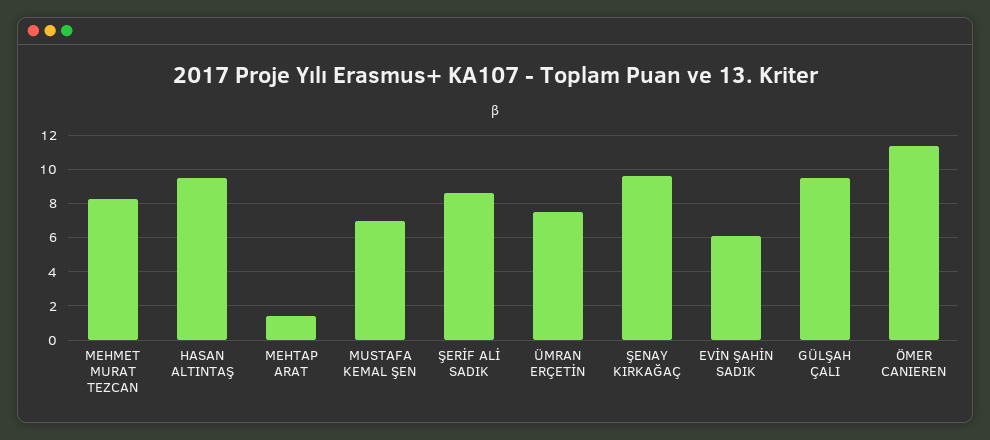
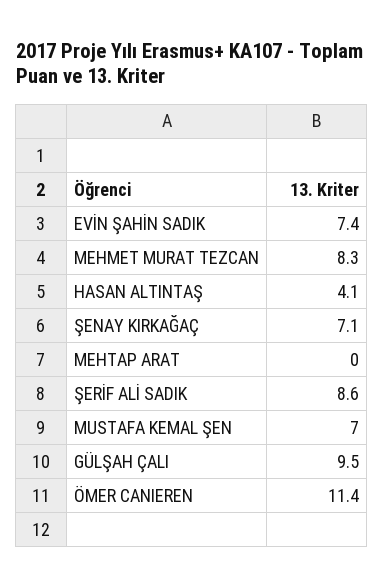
HASAN ALTINTAŞ: 9.5 -> 4.1
MEHTAP ARAT: 1.5 -> 0
ÜMRAN ERÇETİN: 7.5 -> none
ŞENAY KIRKAĞAÇ: 9.5 -> 7.1
EVİN ŞAHİN SADIK: 6 -> 7.4

